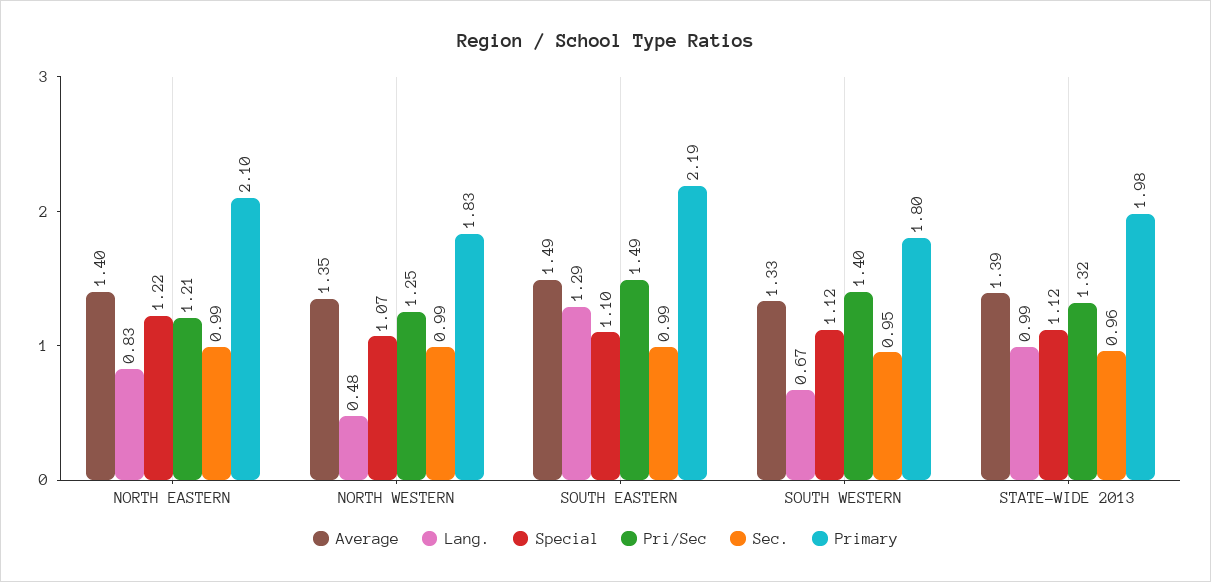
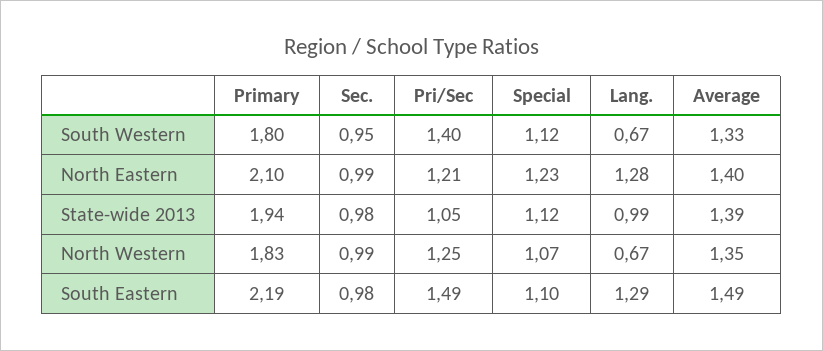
Lang., NORTH EASTERN: 0.83 -> 1.28
Special, NORTH EASTERN: 1.22 -> 1.23
Lang., NORTH WESTERN: 0.48 -> 0.67
Sec., SOUTH EASTERN: 0.99 -> 0.98
Pri/Sec, STATE-WIDE 2013: 1.32 -> 1.05
Sec., STATE-WIDE 2013: 0.96 -> 0.98
Primary, STATE-WIDE 2013: 1.98 -> 1.94

